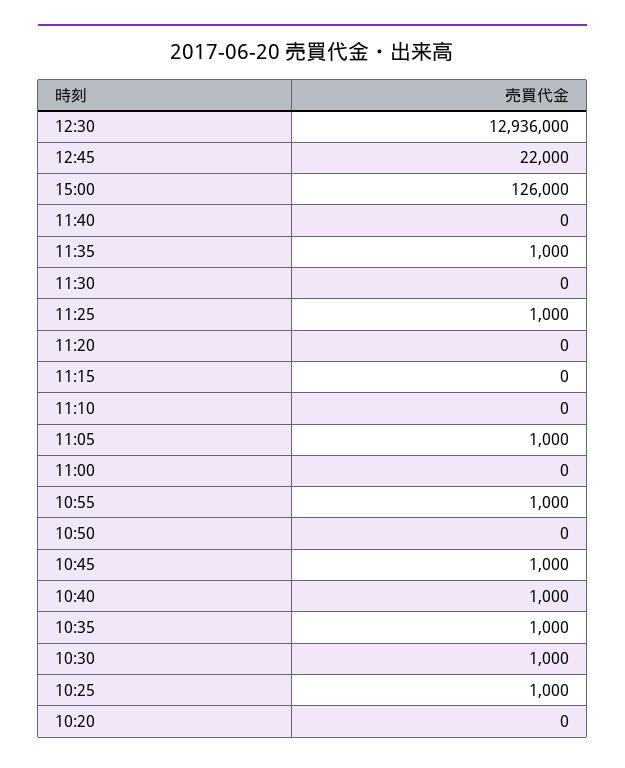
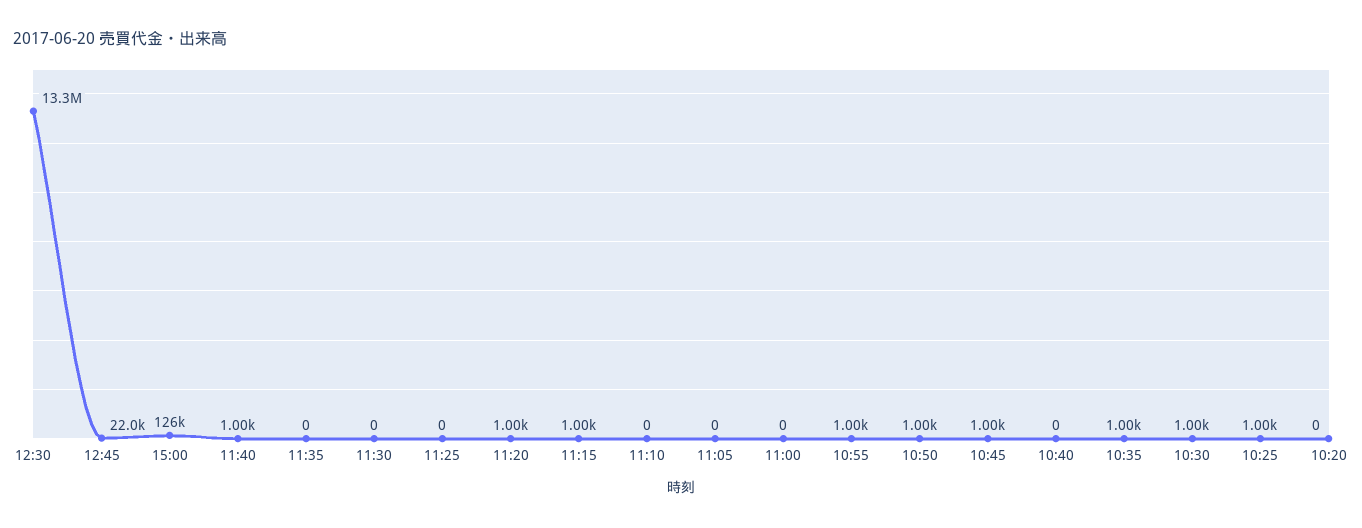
12:30: 12936000 -> 13300000
11:40: 0 -> 1000
11:35: 1000 -> 0
11:25: 1000 -> 0
11:20: 0 -> 1000
11:15: 0 -> 1000
11:05: 1000 -> 0
10:50: 0 -> 1000
10:40: 1000 -> 0

